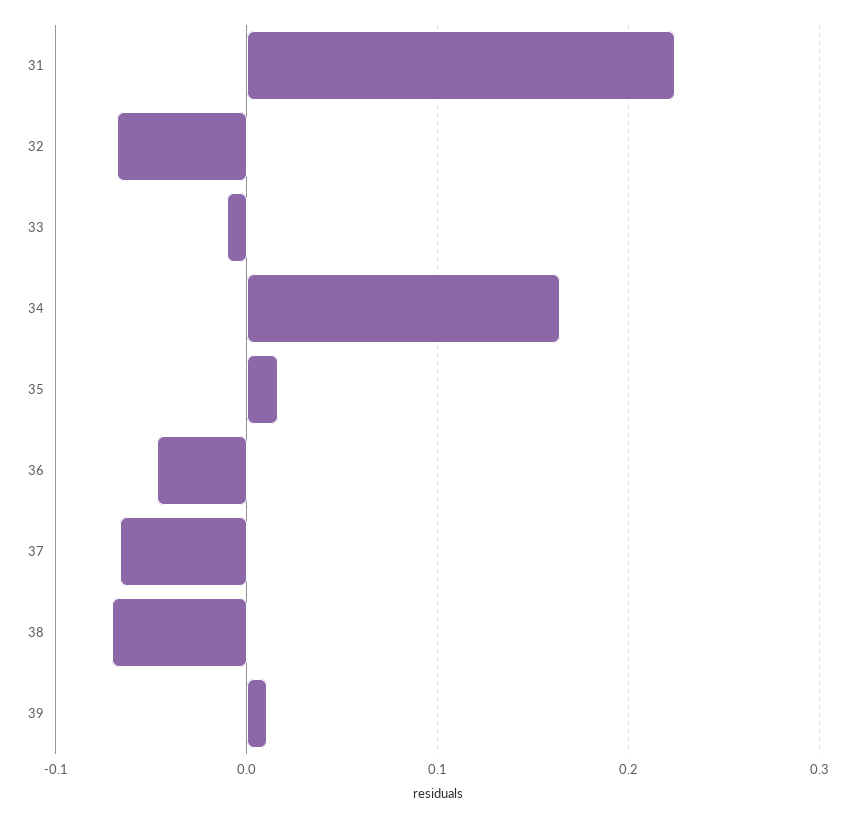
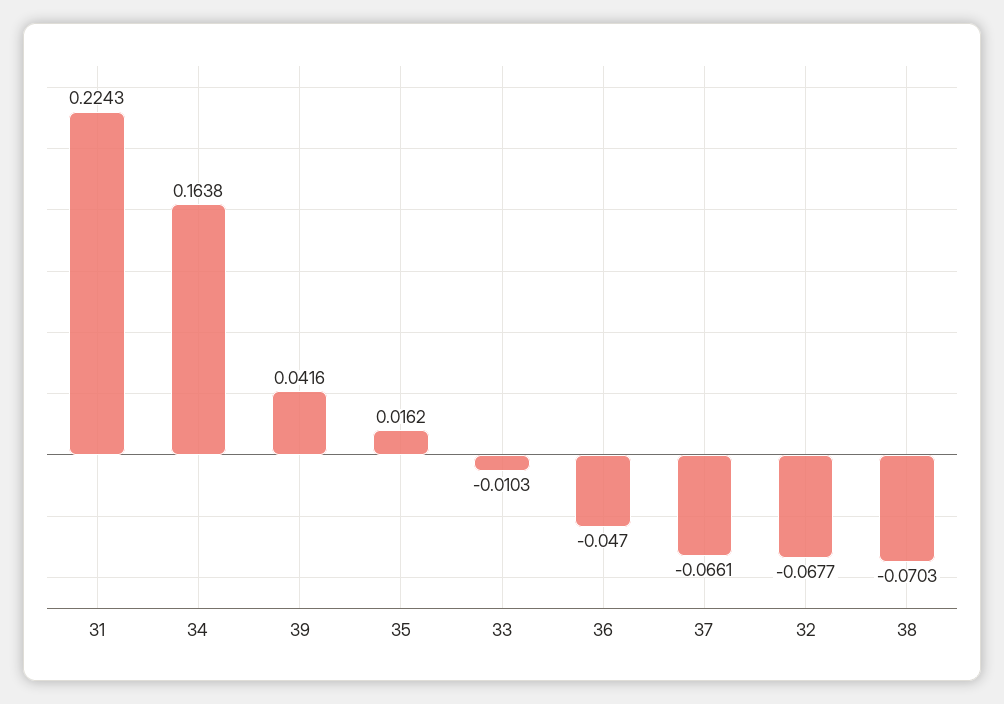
39: 0.01 -> 0.0416

